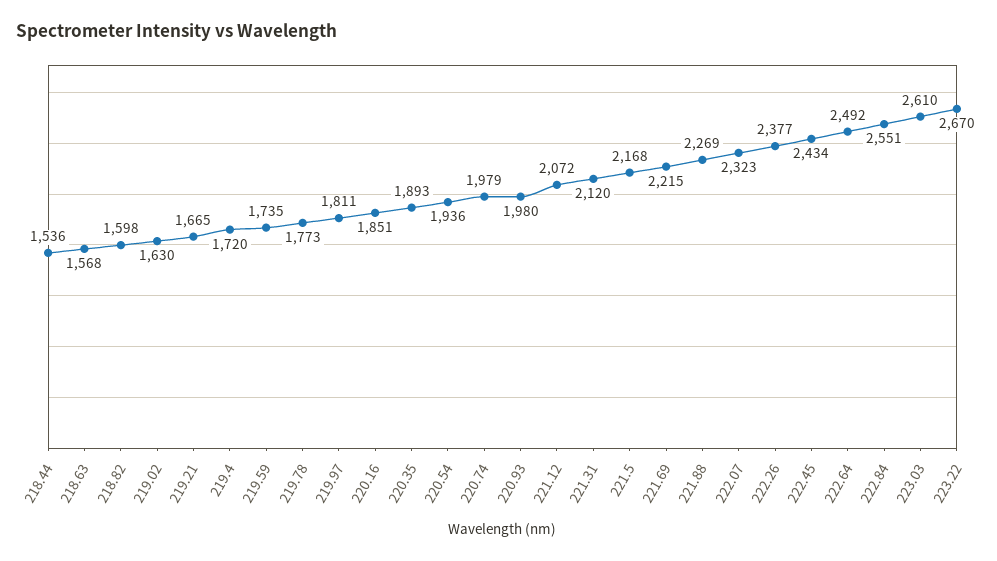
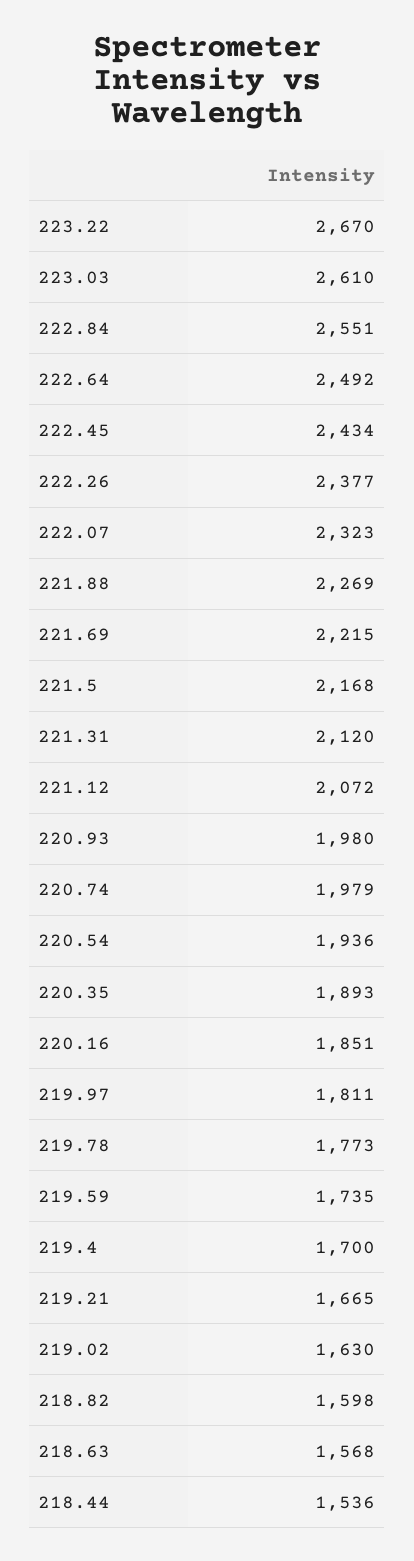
219.4: 1720 -> 1700

